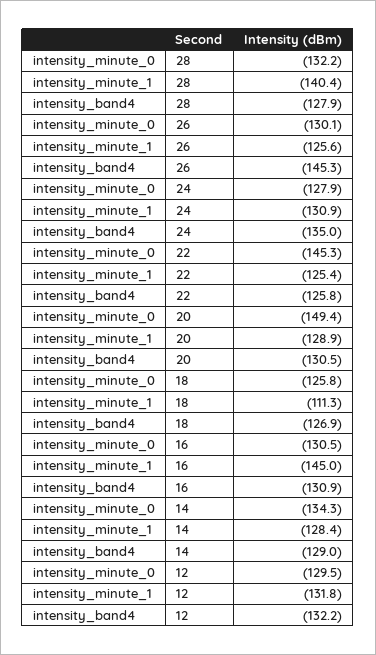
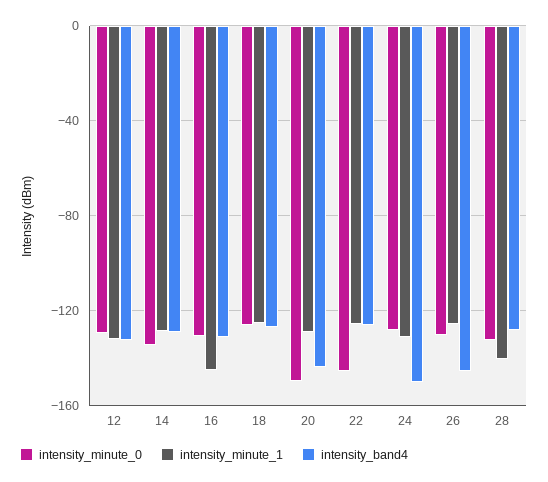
intensity_band4, 24: -135 -> -150
intensity_band4, 20: -130.5 -> -145
intensity_minute_1, 18: -111.3 -> -125

